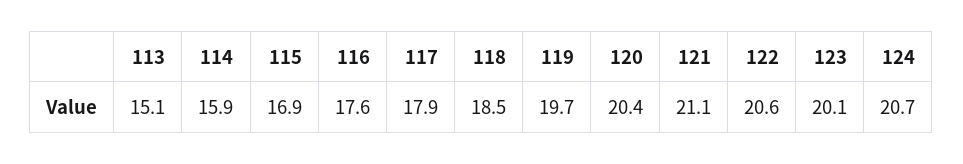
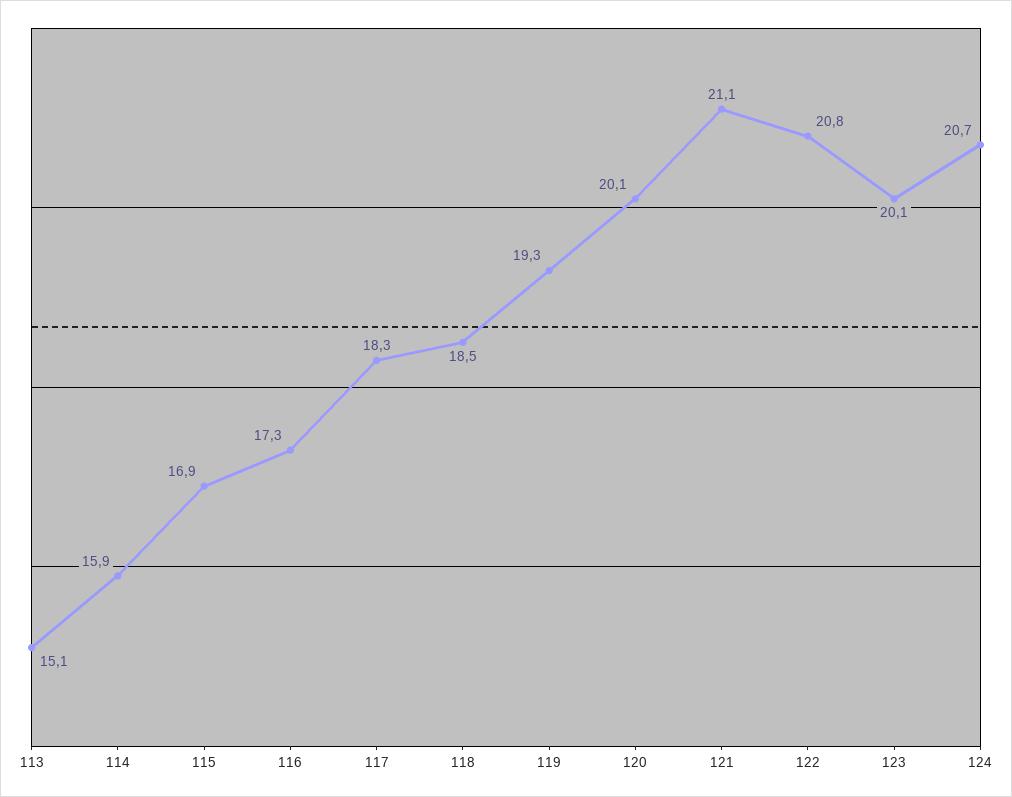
116: 17.6 -> 17.3
117: 17.9 -> 18.3
119: 19.7 -> 19.3
120: 20.4 -> 20.1
122: 20.6 -> 20.8

